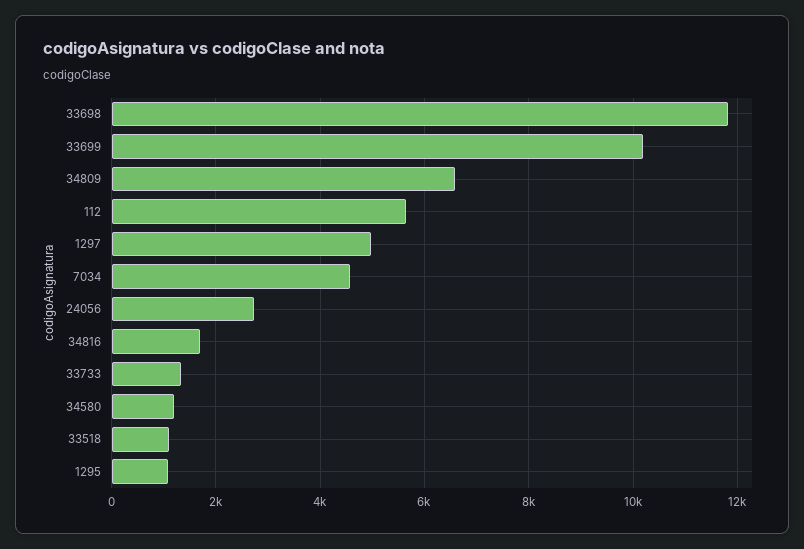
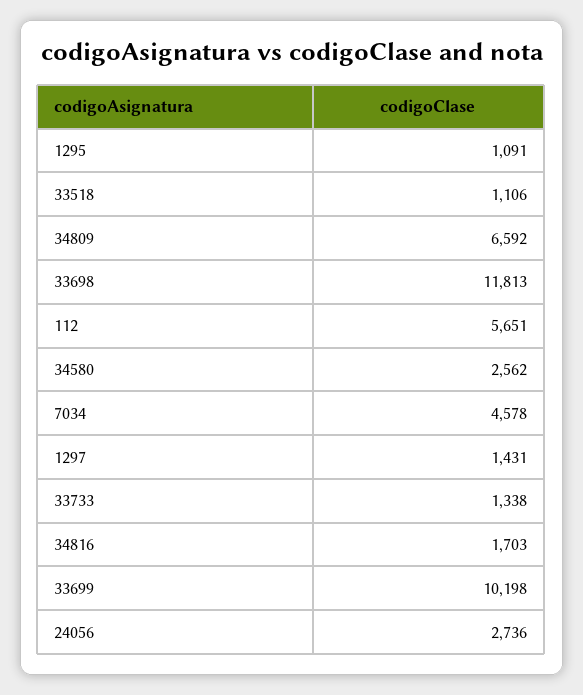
1297: 5000 -> 1431
34580: 1200 -> 2562

